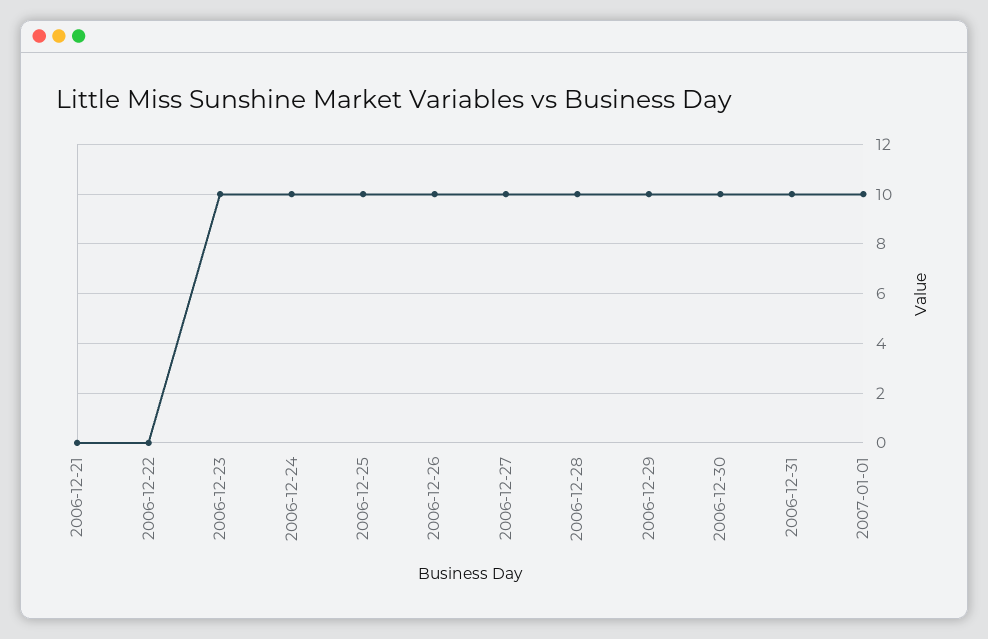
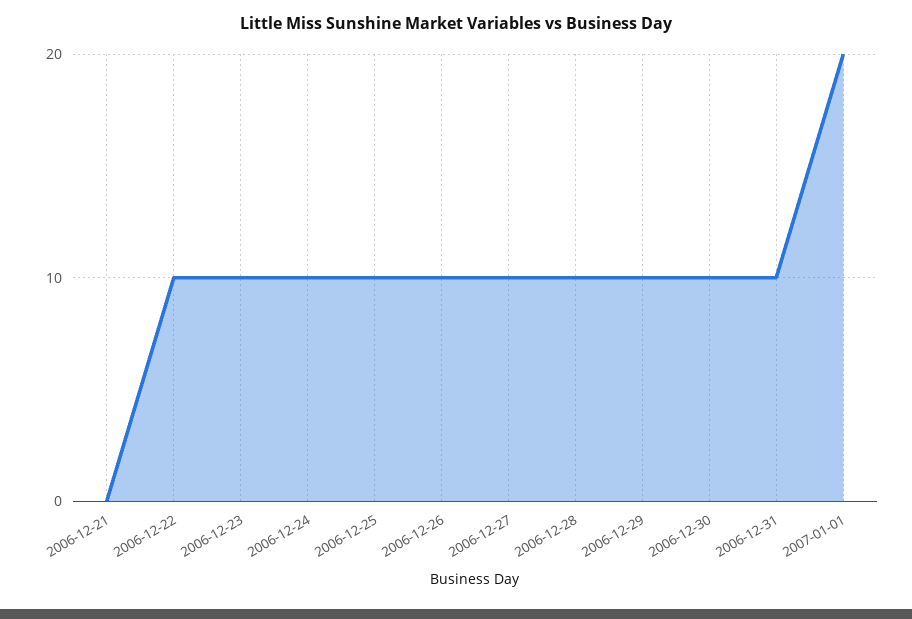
2006-12-22: 0 -> 10
2007-01-01: 10 -> 20

